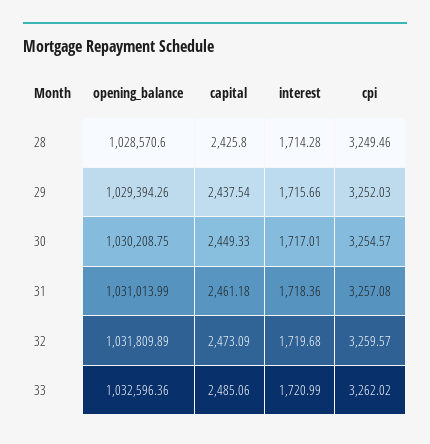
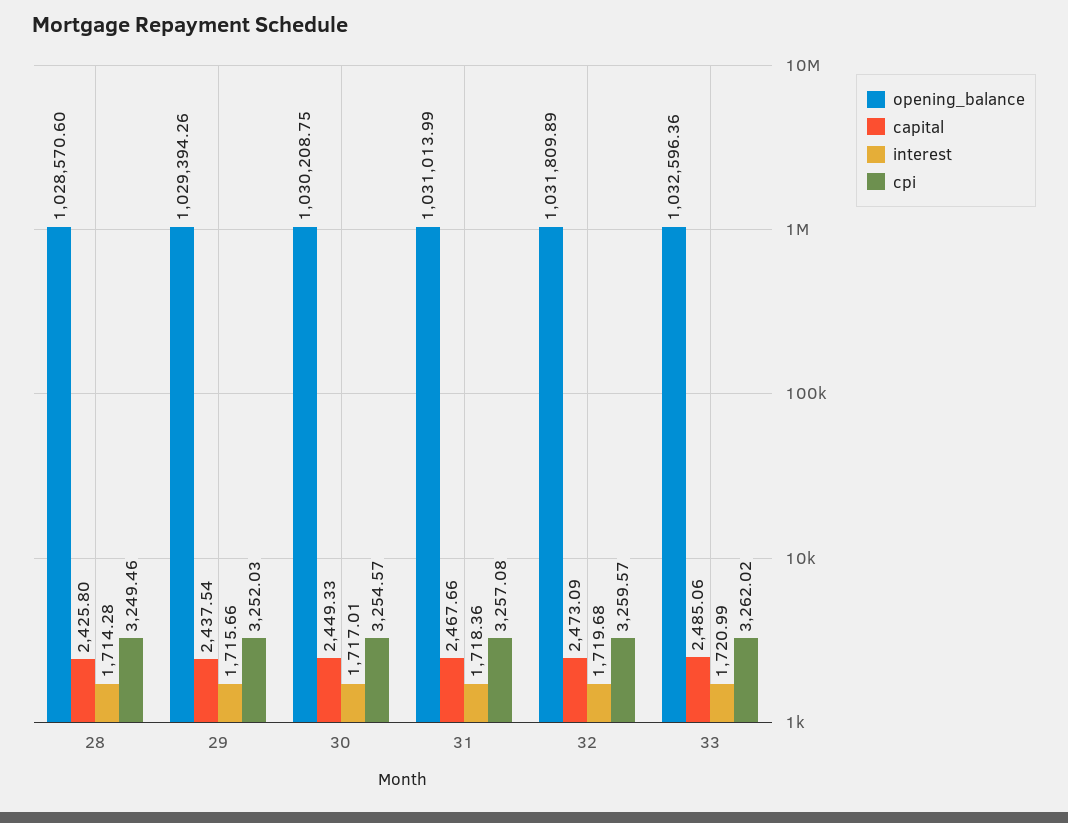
capital, 31: 2461.18 -> 2467.66

